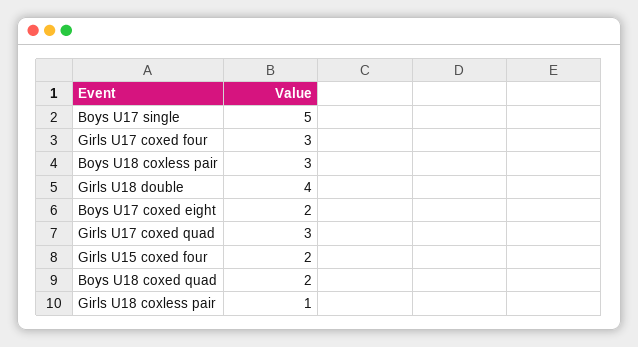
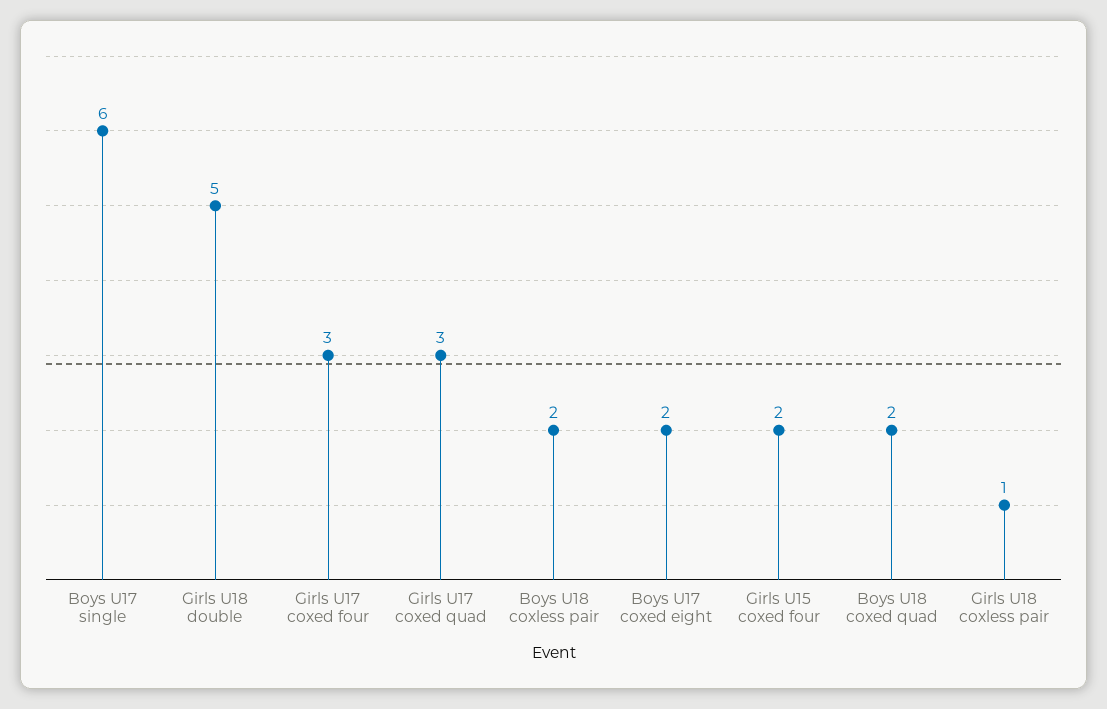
Boys U17 single: 5 -> 6
Boys U18 coxless pair: 3 -> 2
Girls U18 double: 4 -> 5

